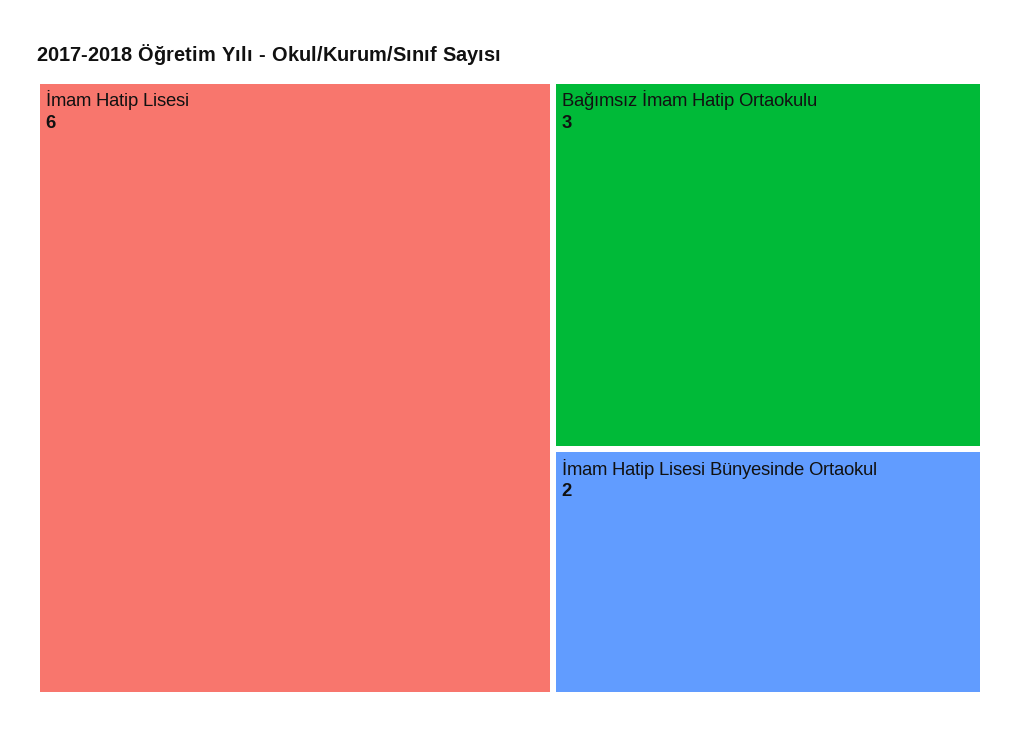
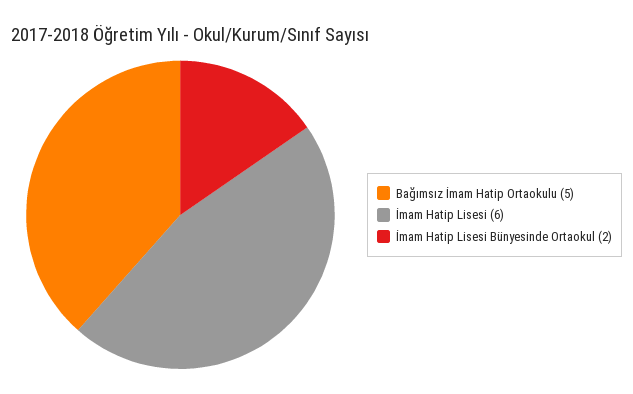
Bağımsız İmam Hatip Ortaokulu: 3 -> 5

